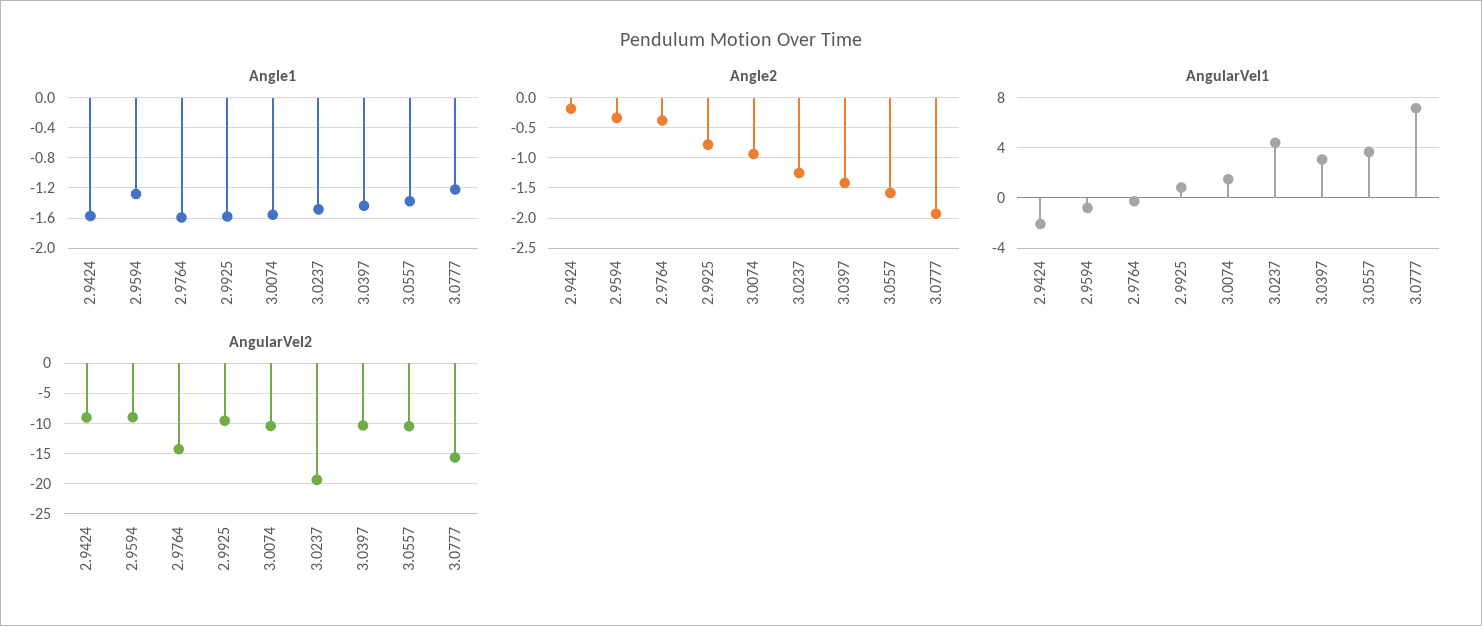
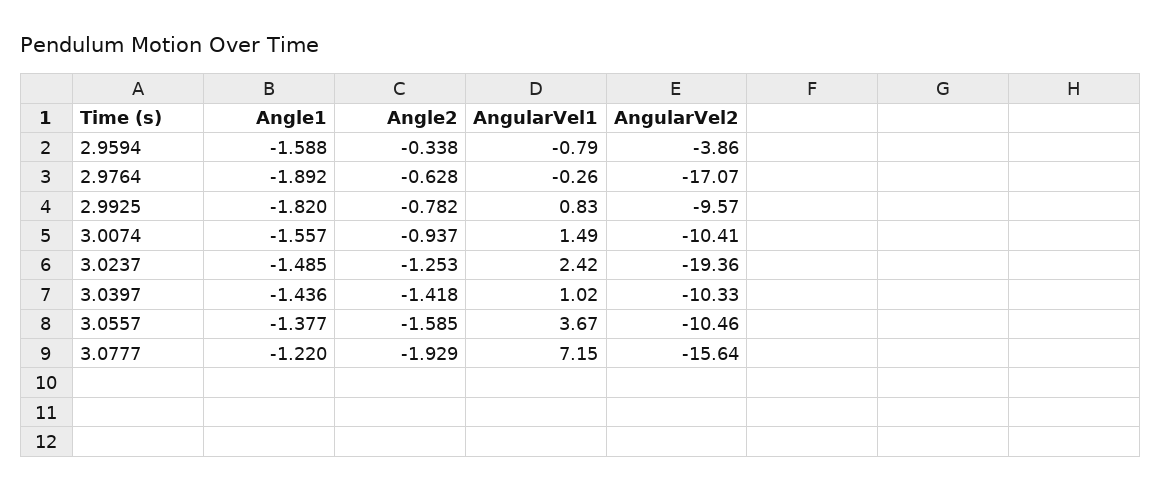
Angle1, 2.9424: -1.6 -> none
Angle1, 2.9594: -1.3 -> -1.588
Angle1, 2.9764: -1.6 -> -1.892
Angle1, 2.9925: -1.6 -> -1.82
Angle2, 2.9424: -0.2 -> none
Angle2, 2.9764: -0.4 -> -0.628
AngularVel1, 2.9424: -2 -> none
AngularVel1, 3.0237: 4.5 -> 2.42
AngularVel1, 3.0397: 3 -> 1.02
AngularVel2, 2.9424: -9 -> none
AngularVel2, 2.9594: -9 -> -3.86
AngularVel2, 2.9764: -14 -> -17.07

